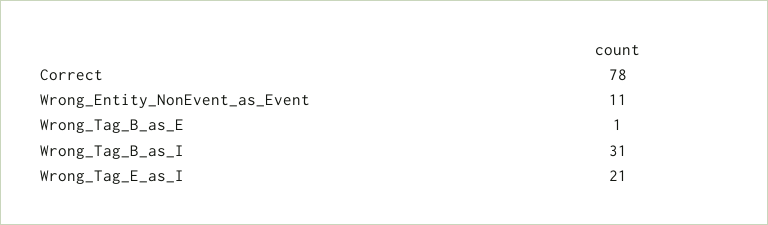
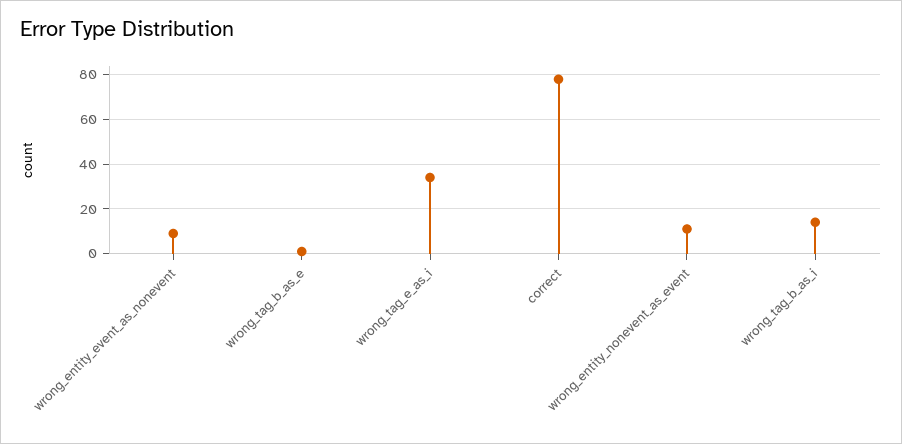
Wrong_Tag_B_as_I: 31 -> 15
Wrong_Tag_E_as_I: 21 -> 35
wrong_entity_event_as_nonevent: none -> 10

